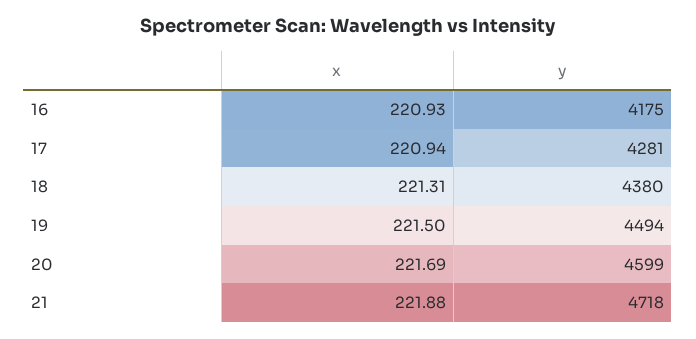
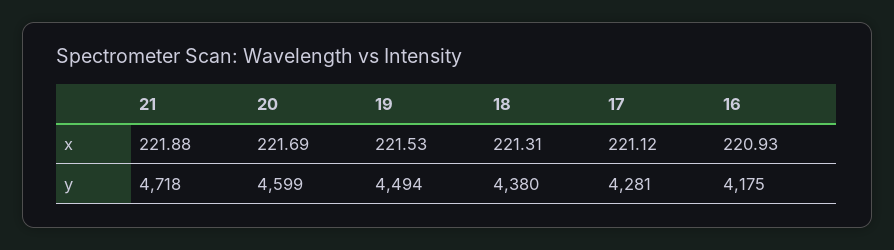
x, 17: 220.94 -> 221.12
x, 19: 221.5 -> 221.53

